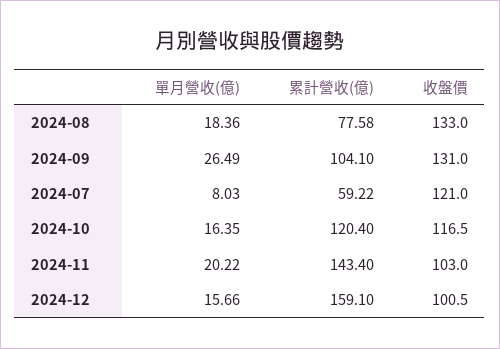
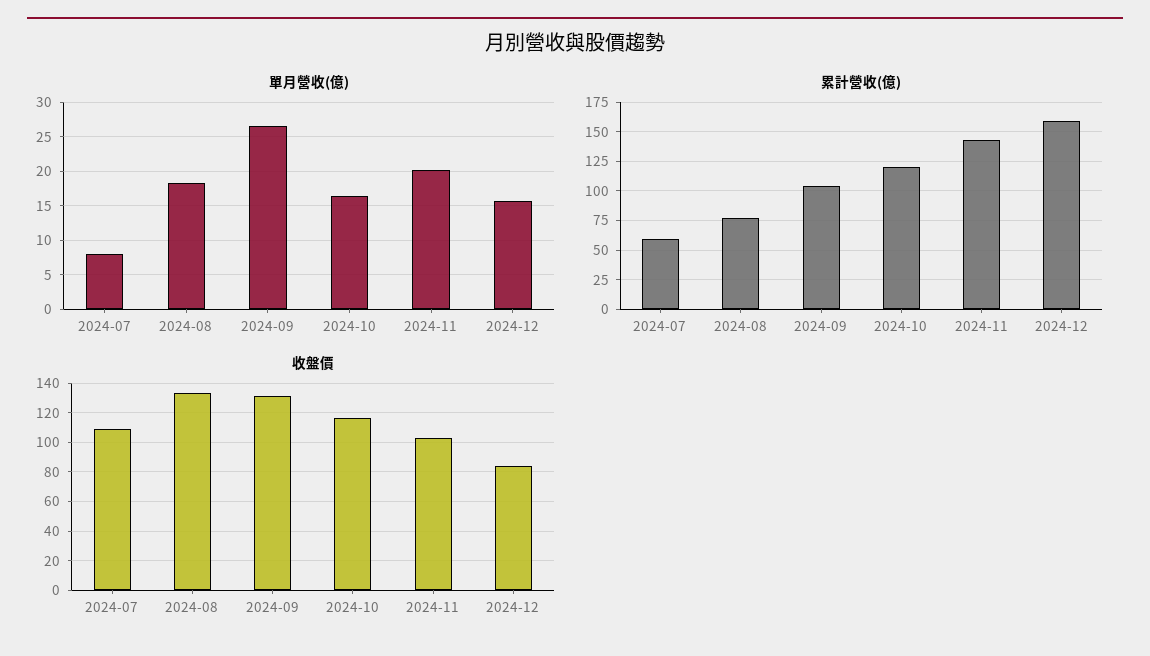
收盤價, 2024-07: 121 -> 110
收盤價, 2024-12: 100.5 -> 85

